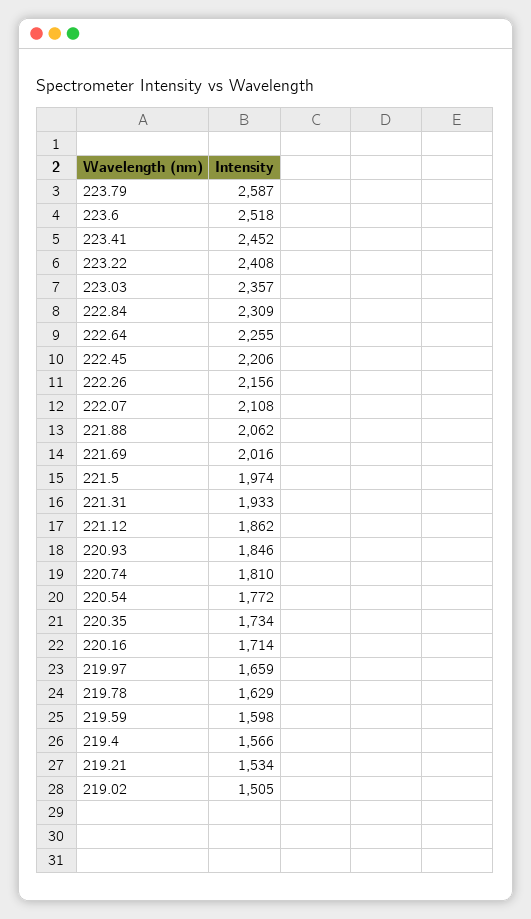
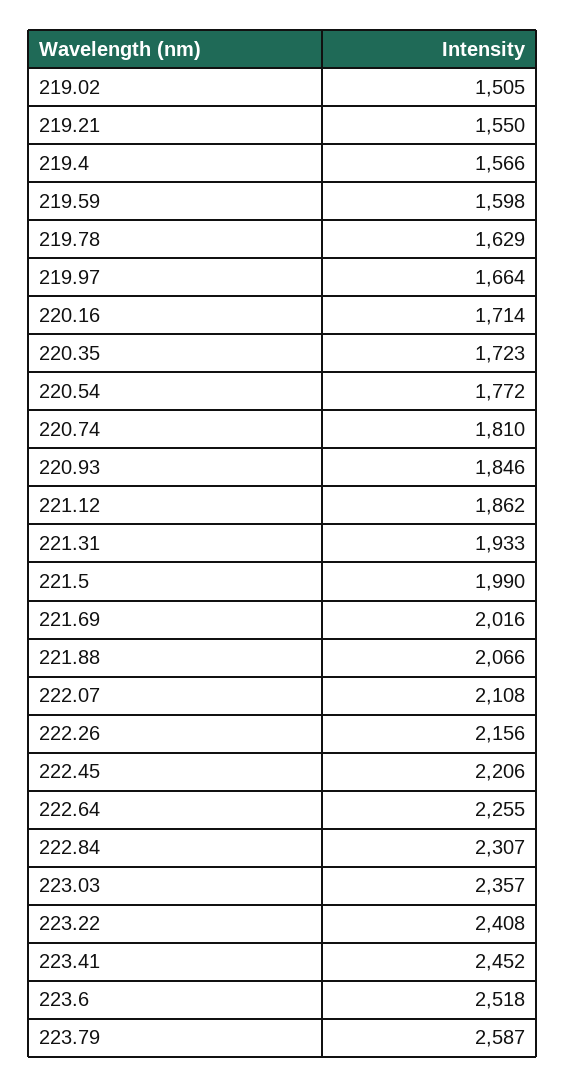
222.84: 2309 -> 2307
221.88: 2062 -> 2066
221.5: 1974 -> 1990
220.35: 1734 -> 1723
219.97: 1659 -> 1664
219.21: 1534 -> 1550

